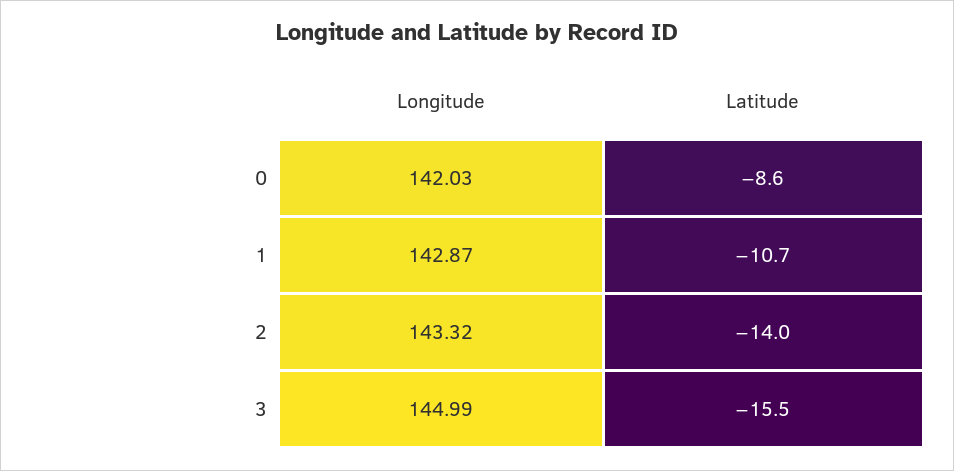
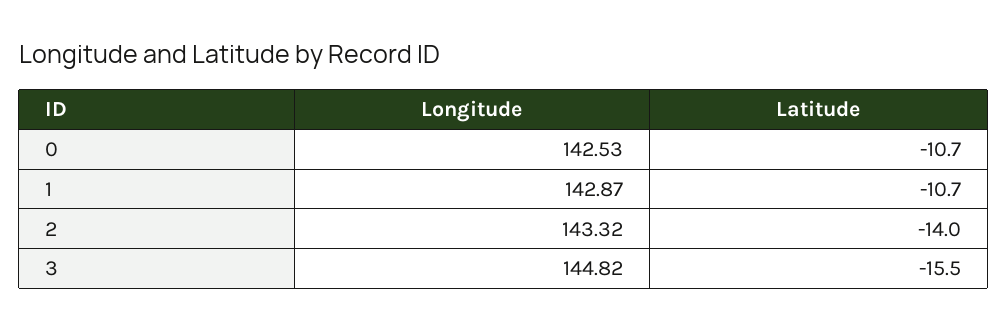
Longitude, 0: 142.03 -> 142.53
Latitude, 0: -8.6 -> -10.7
Longitude, 3: 144.99 -> 144.82

